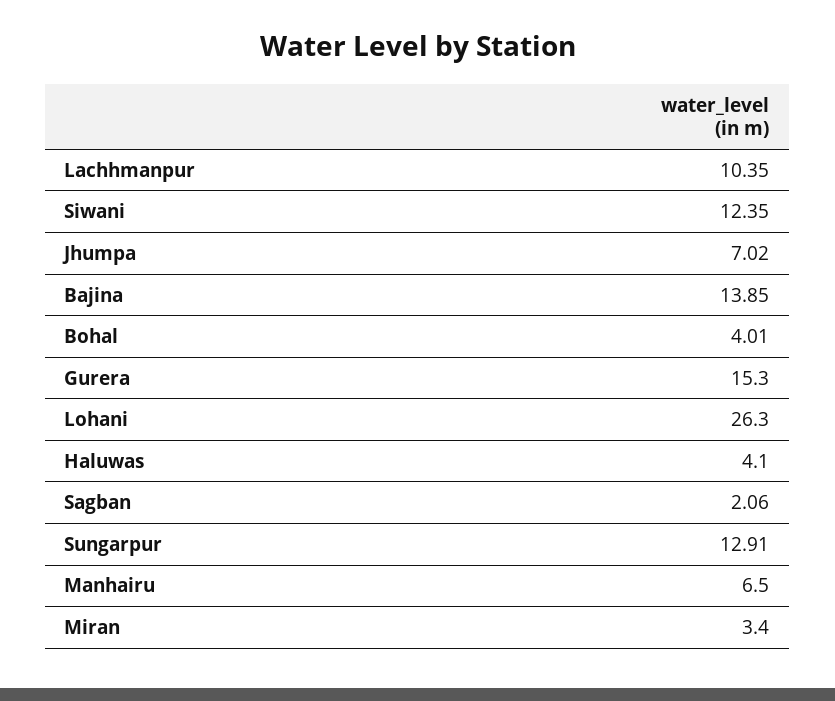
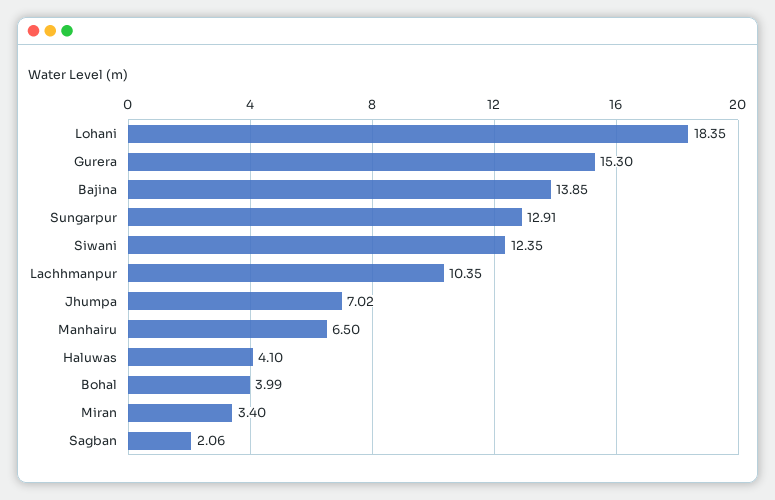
Bohal: 4.01 -> 3.99
Lohani: 26.3 -> 18.35

